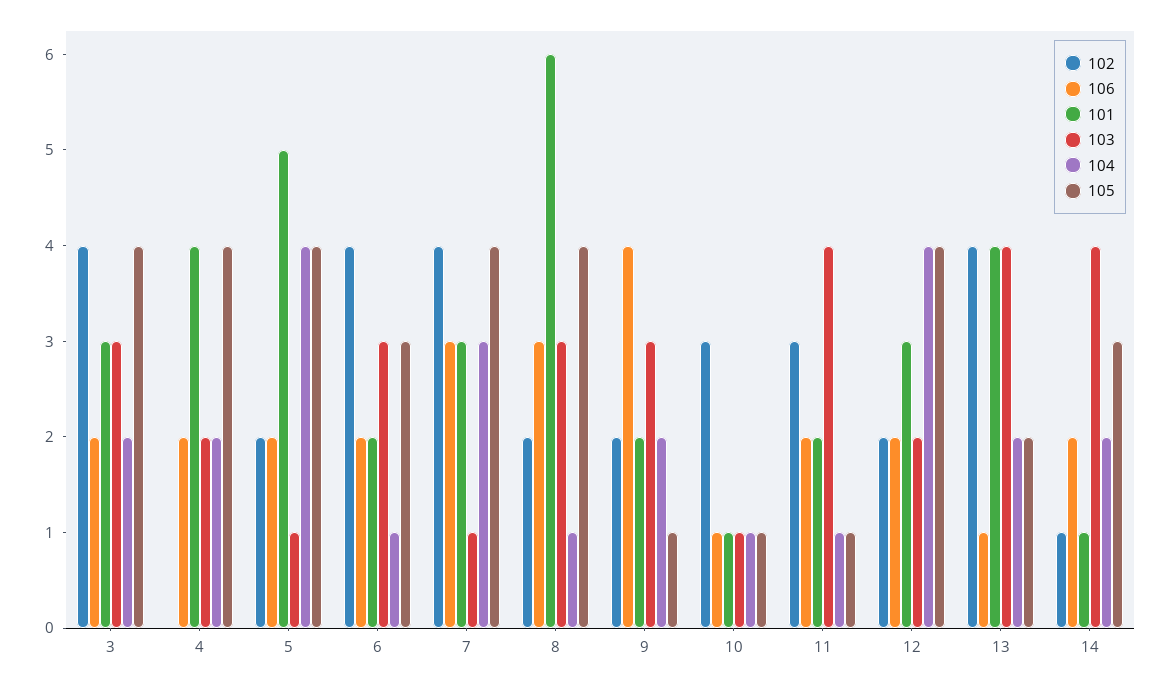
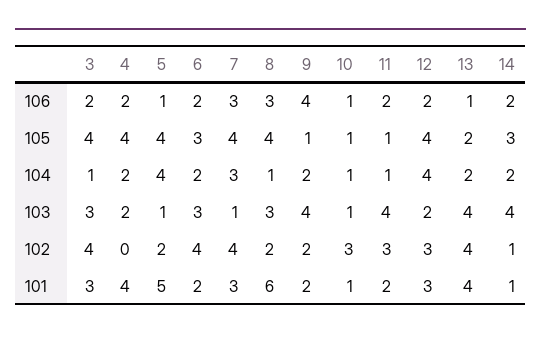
104, 3: 2 -> 1
106, 5: 2 -> 1
104, 6: 1 -> 2
103, 9: 3 -> 4
102, 12: 2 -> 3

